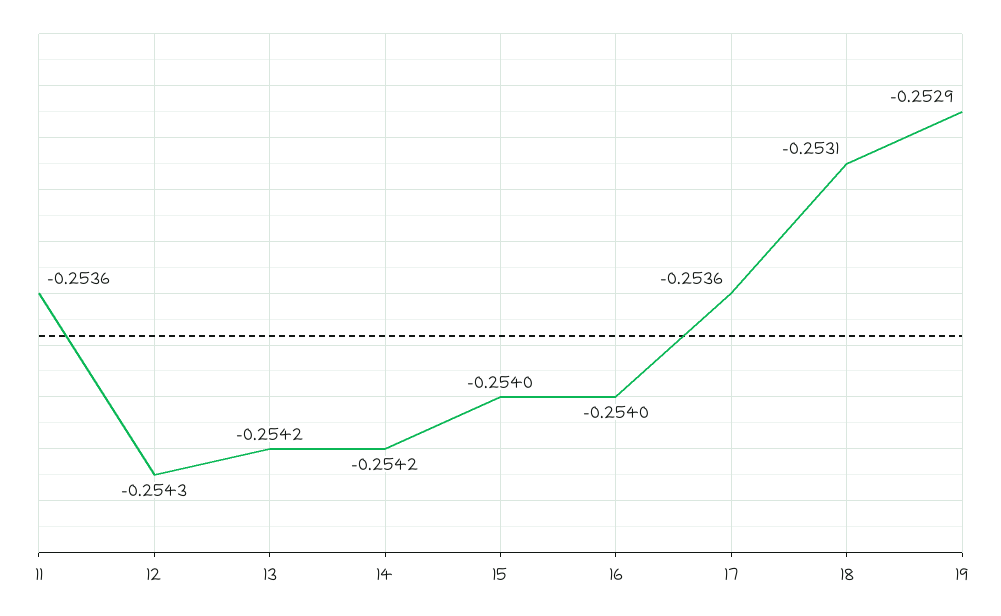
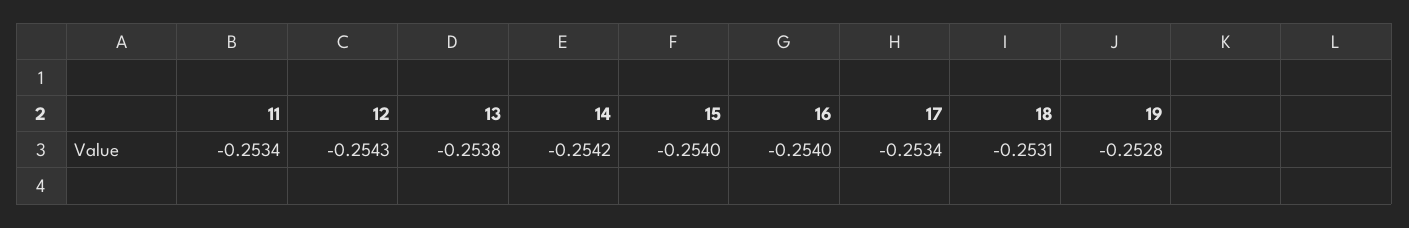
11: -0.2536 -> -0.2534
13: -0.2542 -> -0.2538
17: -0.2536 -> -0.2534
19: -0.2529 -> -0.2528

